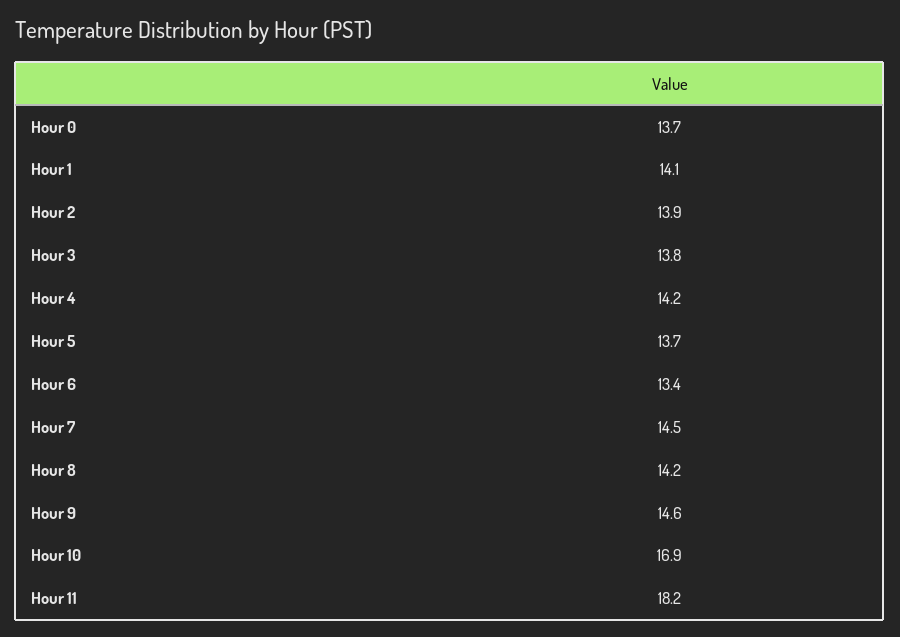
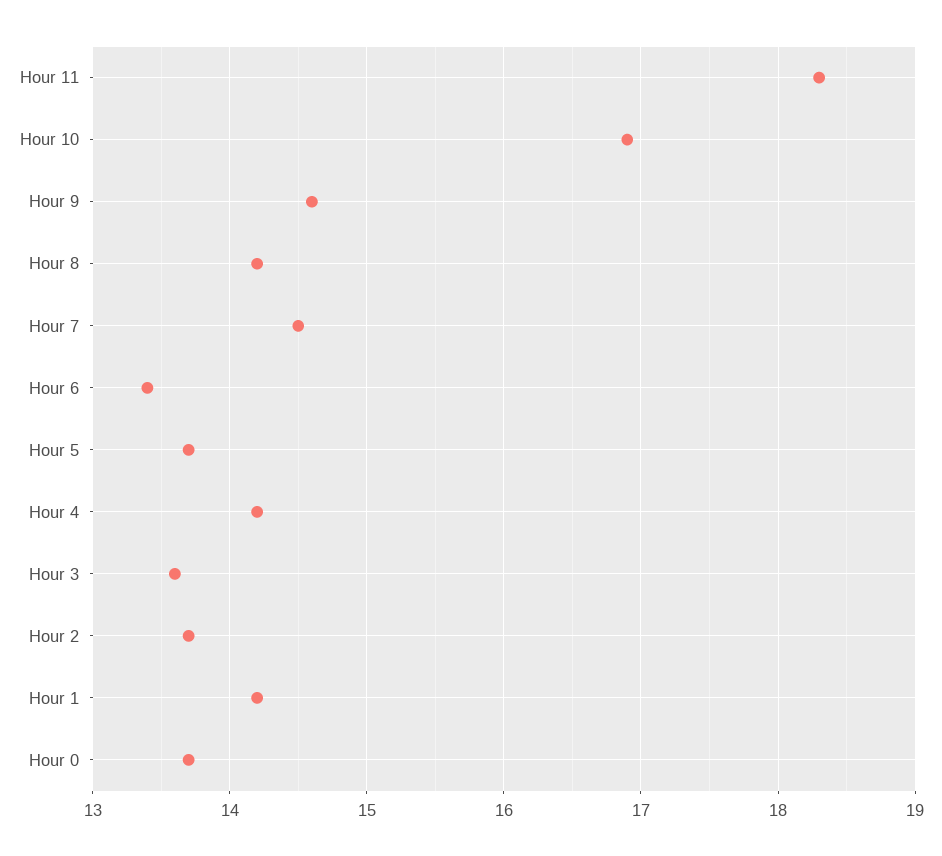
Hour 1: 14.1 -> 14.2
Hour 2: 13.9 -> 13.7
Hour 3: 13.8 -> 13.6
Hour 11: 18.2 -> 18.3

